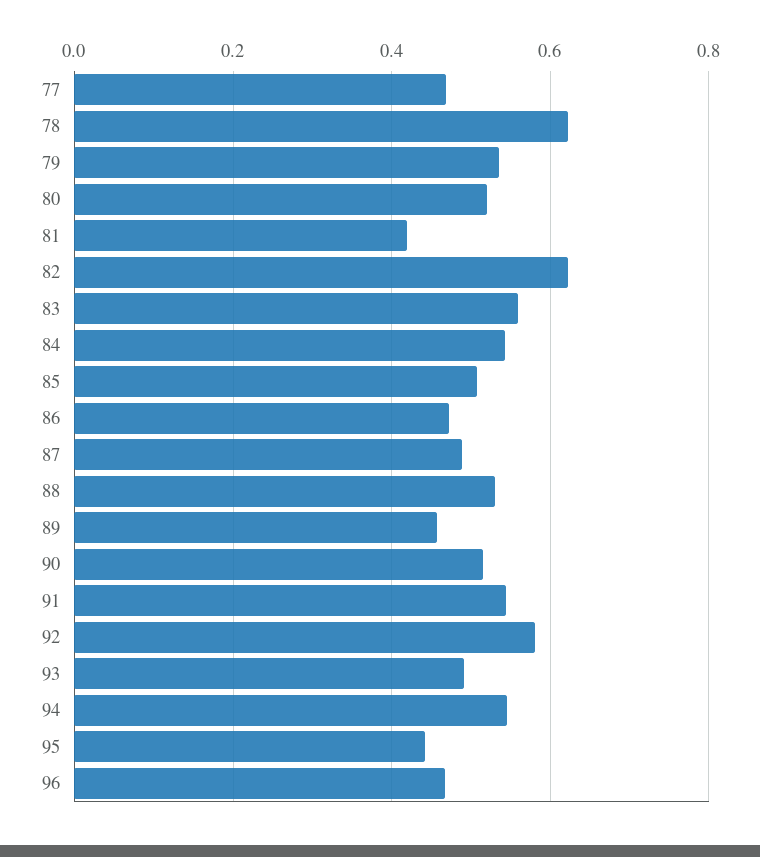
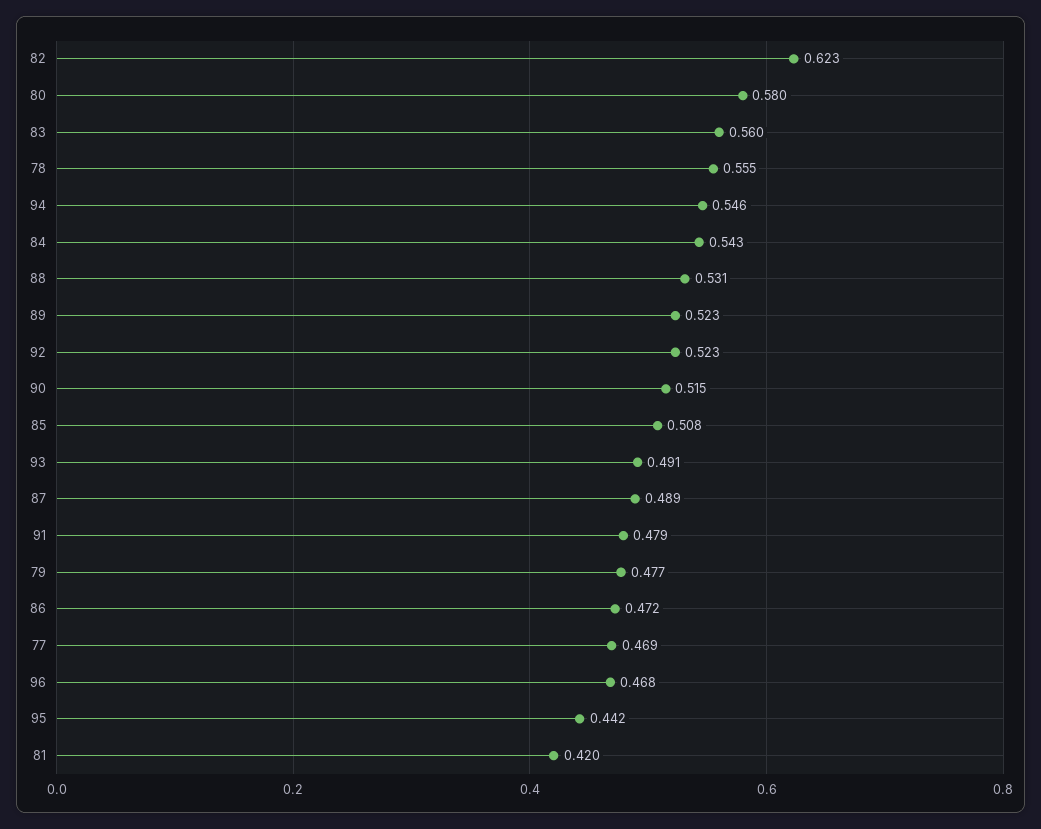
78: 0.62 -> 0.555
79: 0.54 -> 0.477
80: 0.52 -> 0.58
89: 0.46 -> 0.523
91: 0.54 -> 0.479
92: 0.58 -> 0.523

